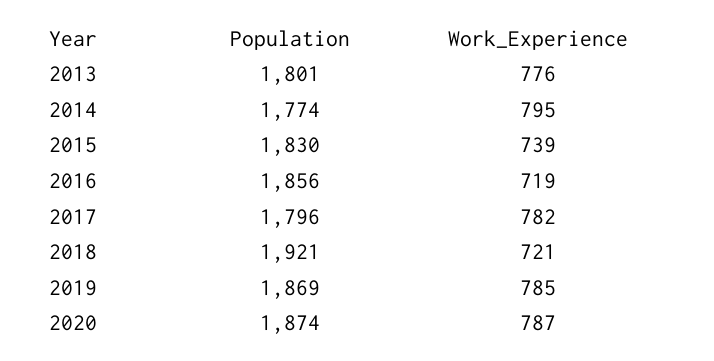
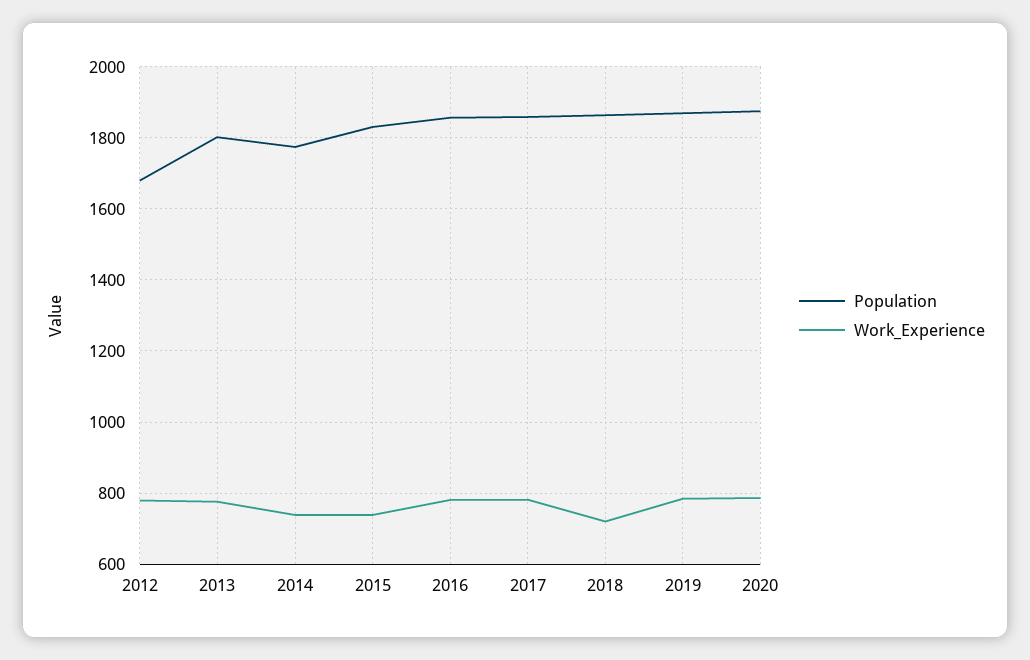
Work_Experience, 2014: 795 -> 740
Work_Experience, 2016: 719 -> 780
Population, 2017: 1796 -> 1860
Population, 2018: 1921 -> 1860
Population, 2012: none -> 1680
Work_Experience, 2012: none -> 780

